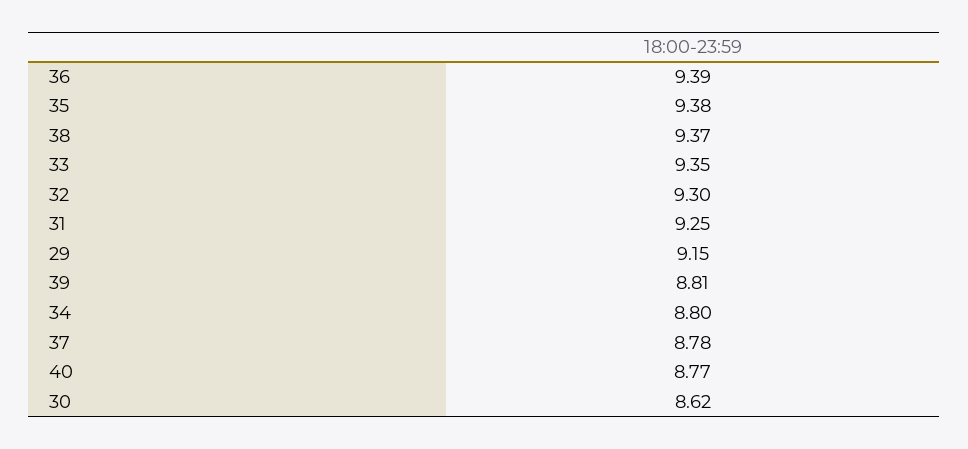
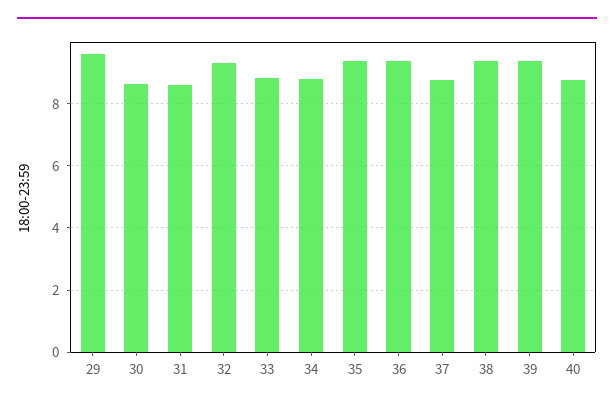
33: 9.35 -> 8.8
31: 9.25 -> 8.6
29: 9.15 -> 9.6
39: 8.81 -> 9.4

